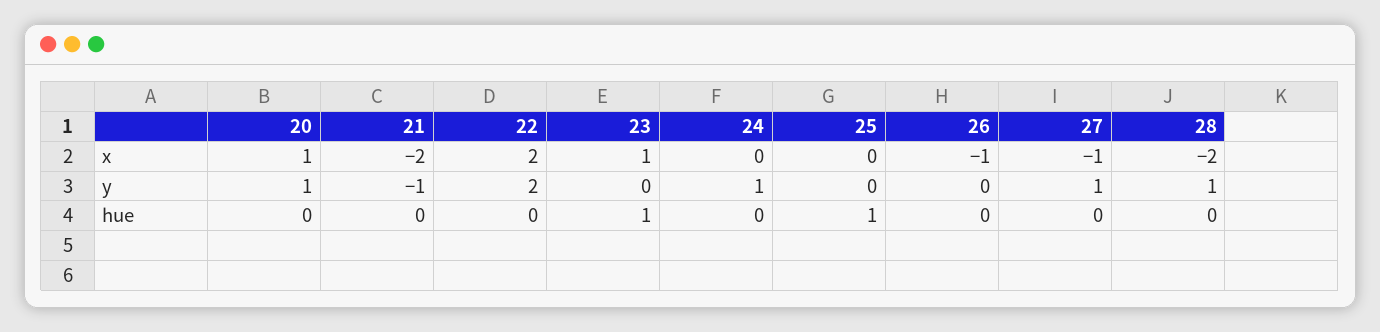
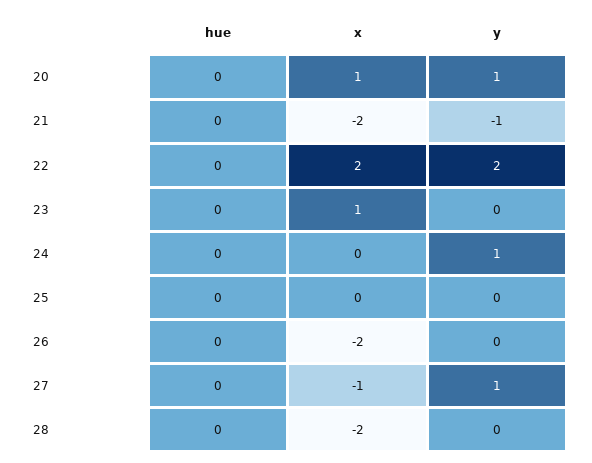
26, x: -1 -> -2
28, y: 1 -> 0
23, hue: 1 -> 0
25, hue: 1 -> 0

